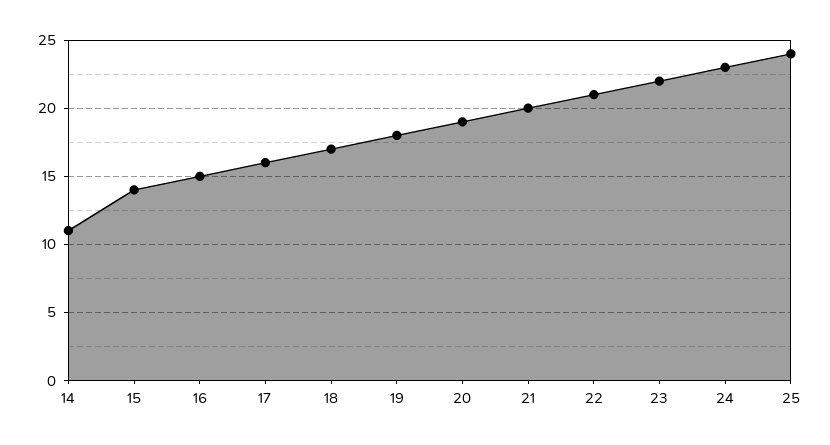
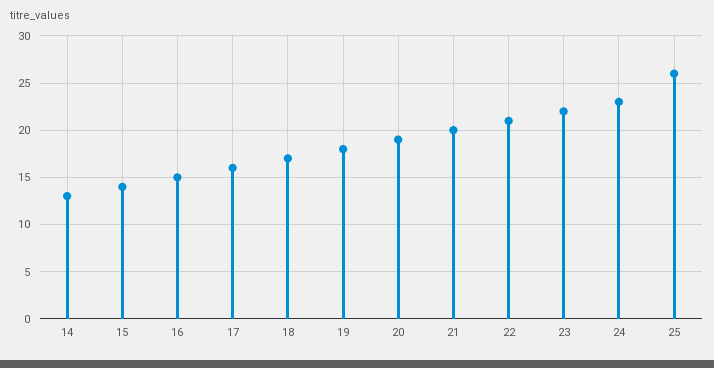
14: 11 -> 13
25: 24 -> 26

